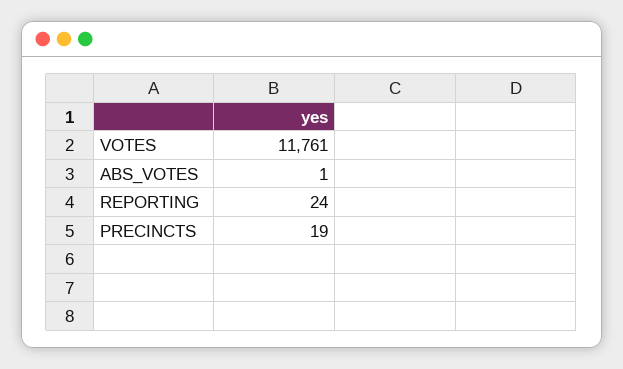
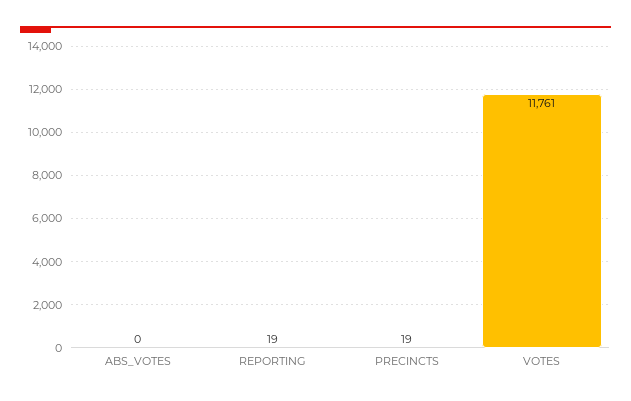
ABS_VOTES: 1 -> 0
REPORTING: 24 -> 19

